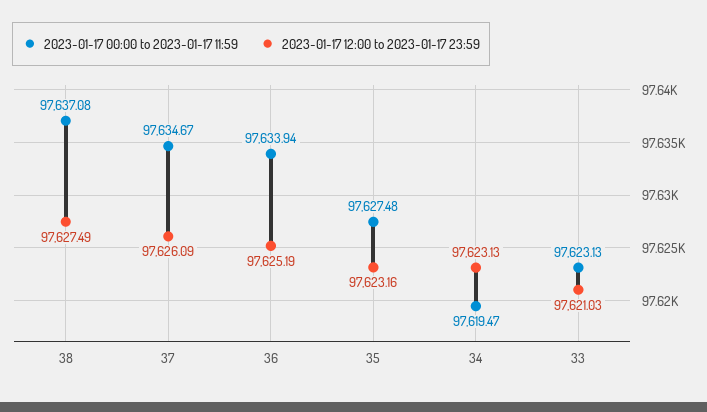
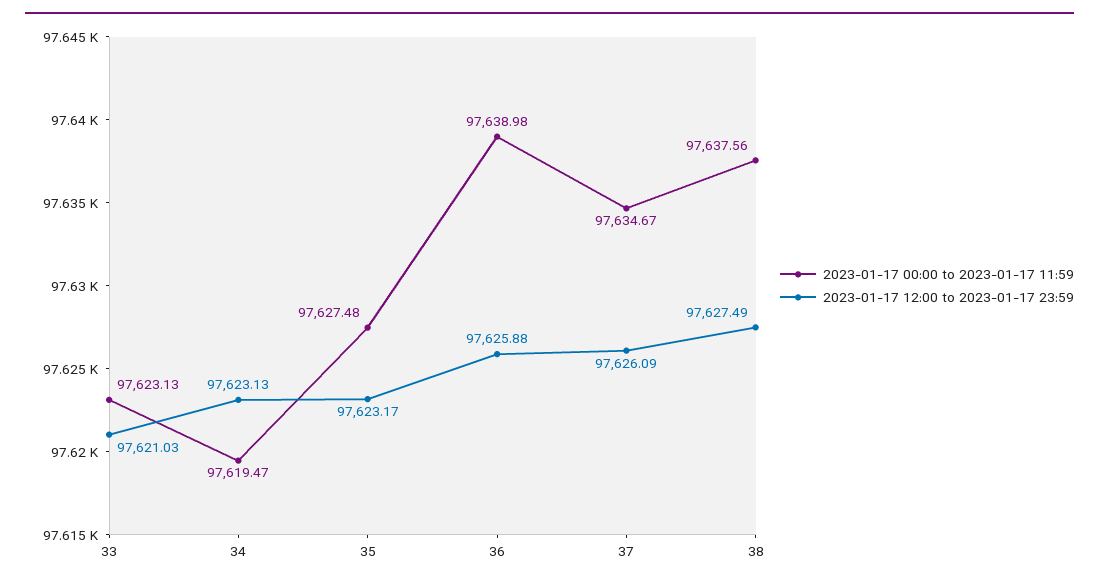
2023-01-17 00:00 to 2023-01-17 11:59, 38: 97637.08 -> 97637.56
2023-01-17 00:00 to 2023-01-17 11:59, 36: 97633.94 -> 97638.98
2023-01-17 12:00 to 2023-01-17 23:59, 36: 97625.19 -> 97625.88
2023-01-17 12:00 to 2023-01-17 23:59, 35: 97623.16 -> 97623.17

